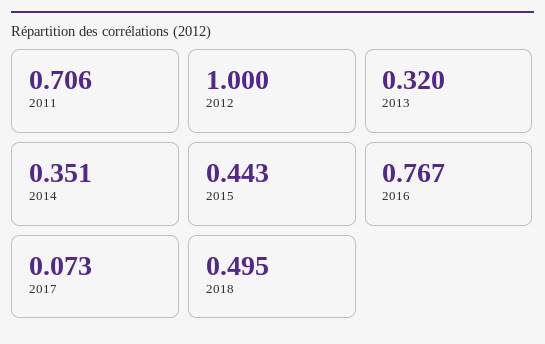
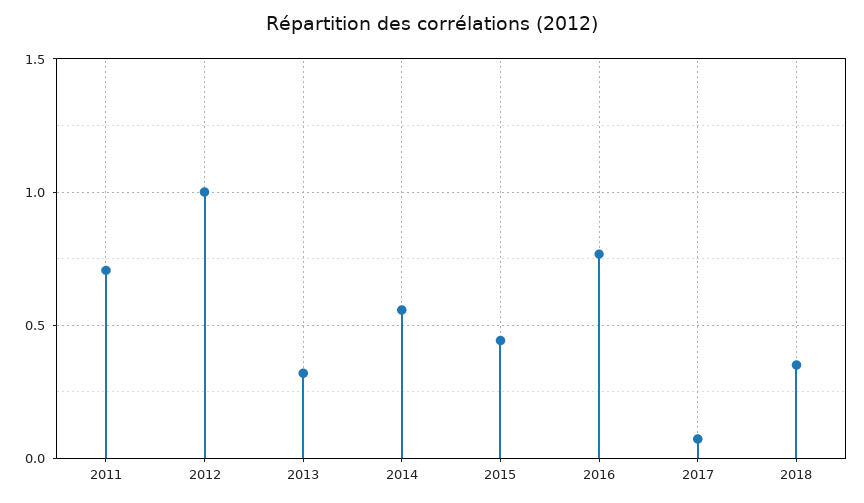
2014: 0.351 -> 0.55
2018: 0.495 -> 0.35

